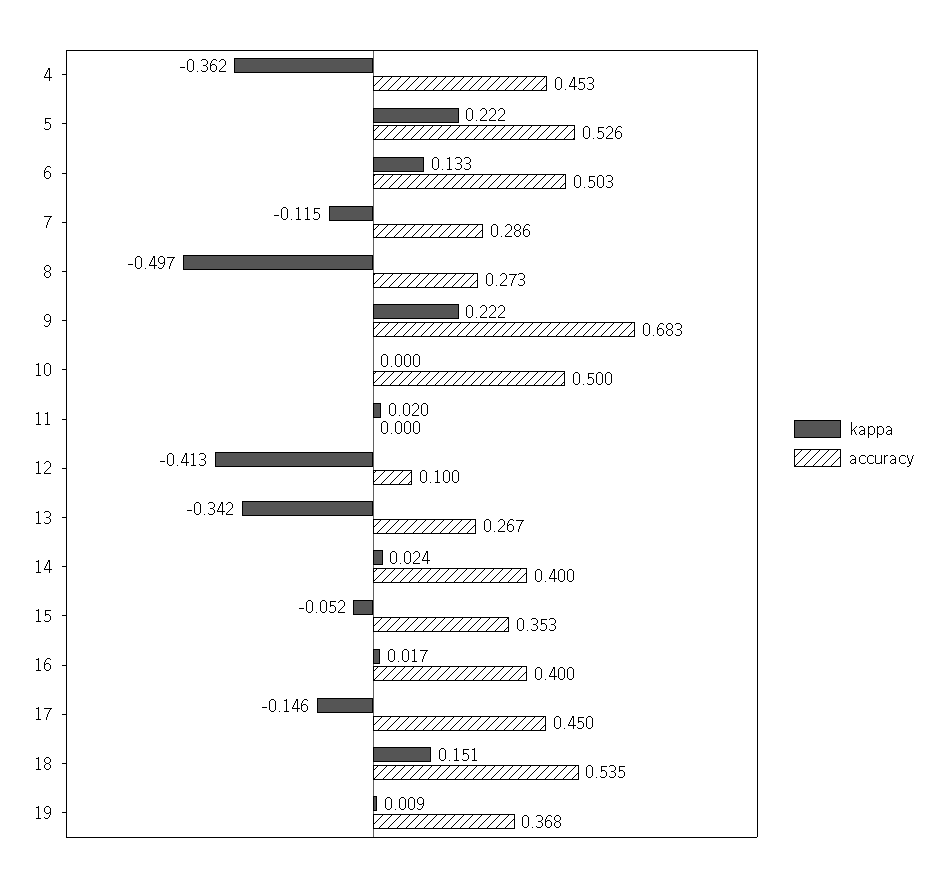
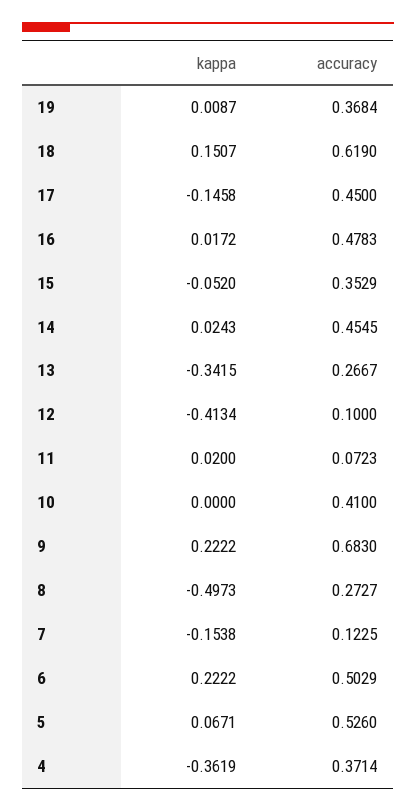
accuracy, 4: 0.453 -> 0.3714
kappa, 5: 0.222 -> 0.0671
kappa, 6: 0.133 -> 0.2222
kappa, 7: -0.115 -> -0.1538
accuracy, 7: 0.286 -> 0.1225
accuracy, 10: 0.5 -> 0.41
accuracy, 11: 0 -> 0.0723
accuracy, 14: 0.4 -> 0.4545
accuracy, 16: 0.4 -> 0.4783
accuracy, 18: 0.535 -> 0.619

